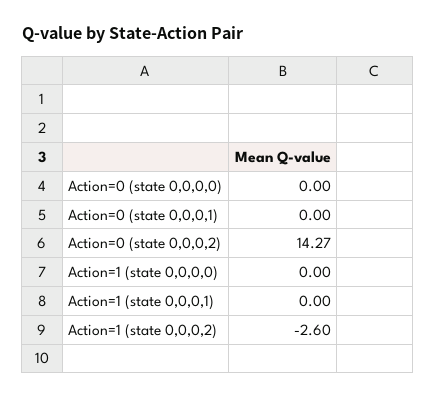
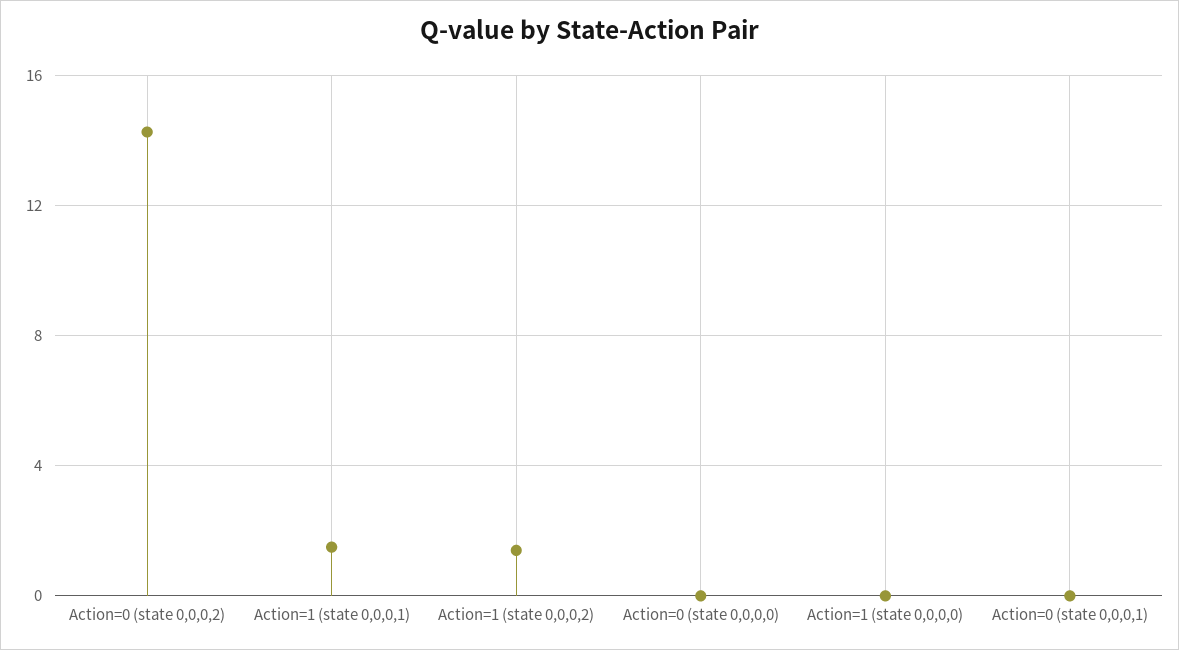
Action=1 (state 0,0,0,1): 0 -> 1.5
Action=1 (state 0,0,0,2): -2.6 -> 1.5

